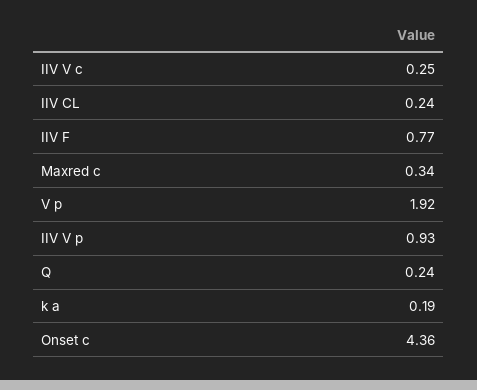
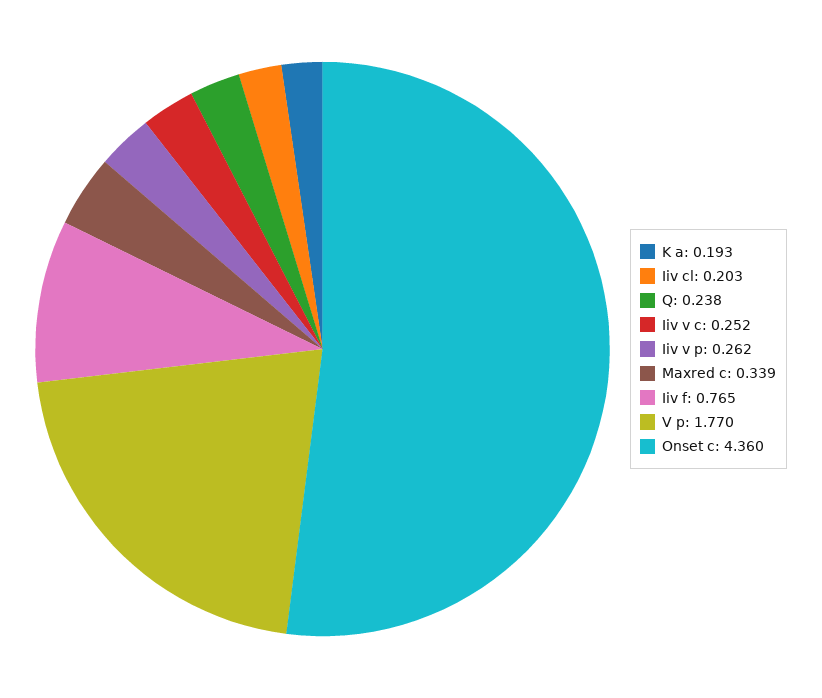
IIV CL: 0.24 -> 0.203
V p: 1.92 -> 1.77
IIV V p: 0.93 -> 0.262

